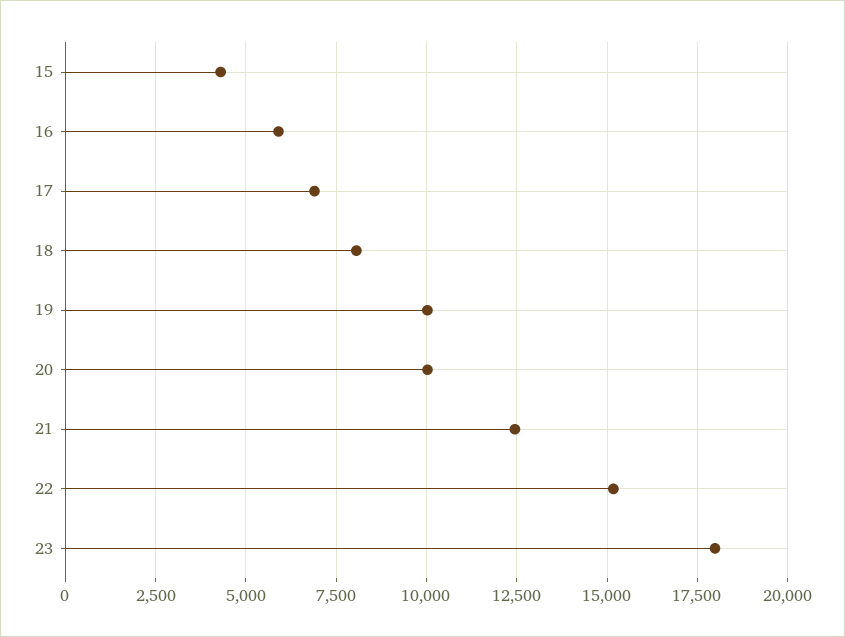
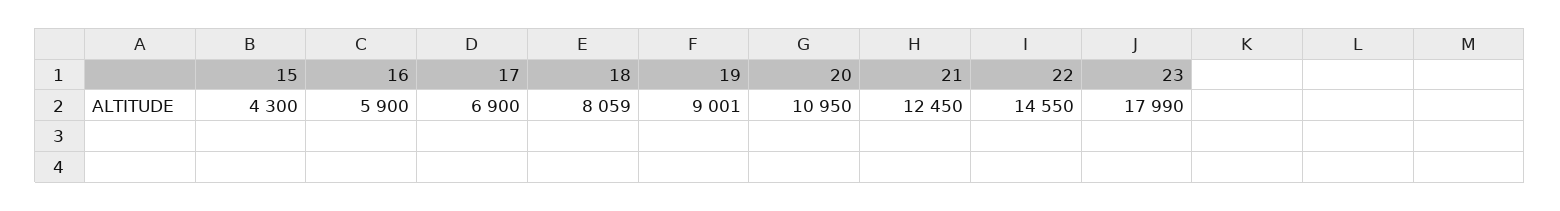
19: 10000 -> 9001
20: 10000 -> 10950
22: 15250 -> 14550

